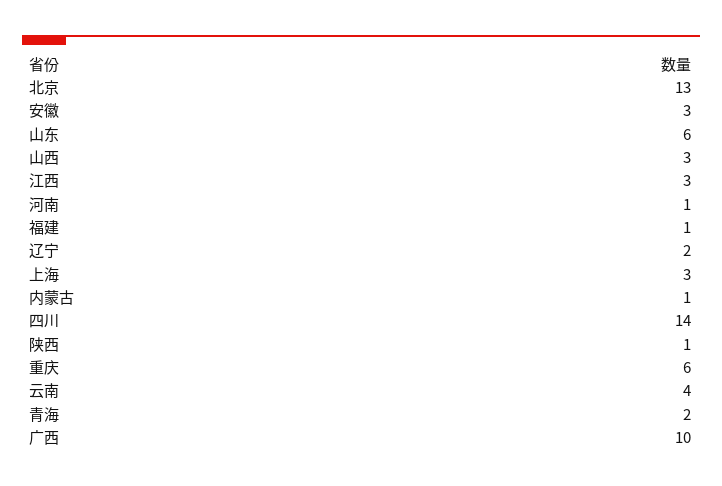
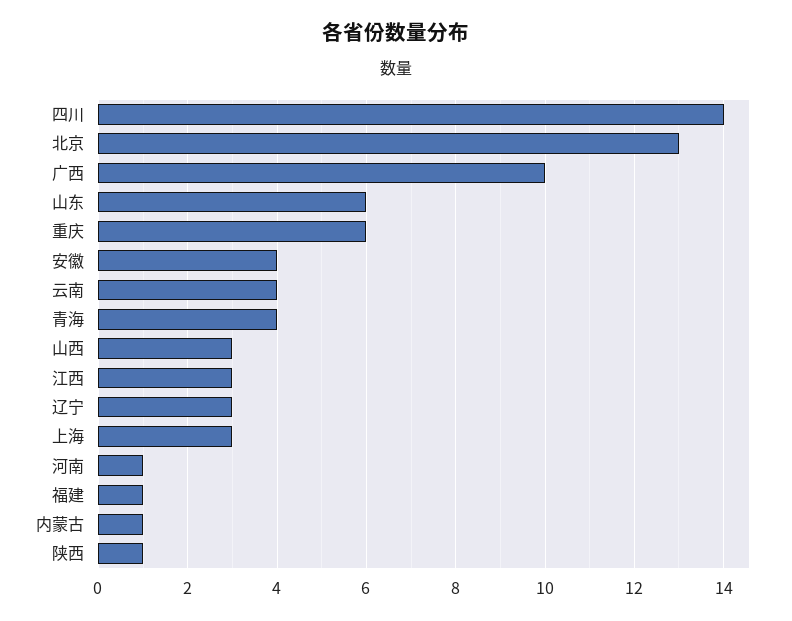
安徽: 3 -> 4
辽宁: 2 -> 3
青海: 2 -> 4

